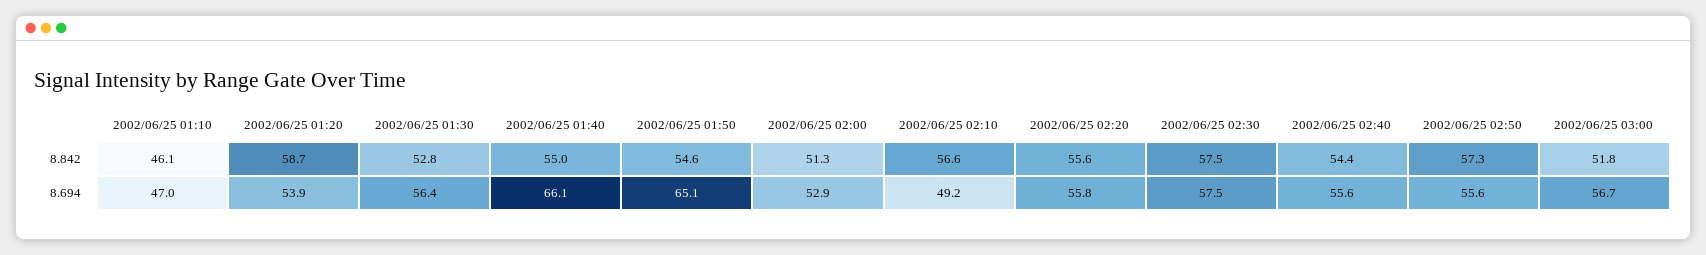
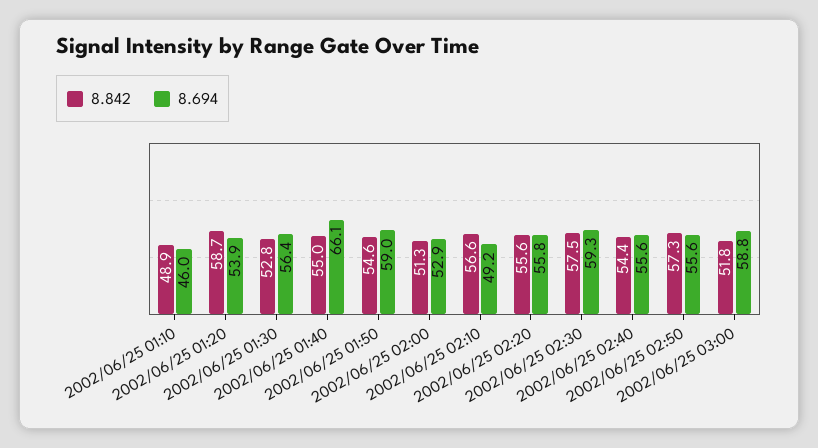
8.842, 2002/06/25 01:10: 46.1 -> 48.9
8.694, 2002/06/25 01:10: 47 -> 46
8.694, 2002/06/25 01:50: 65.1 -> 59
8.694, 2002/06/25 02:30: 57.5 -> 59.3
8.694, 2002/06/25 03:00: 56.7 -> 58.8

